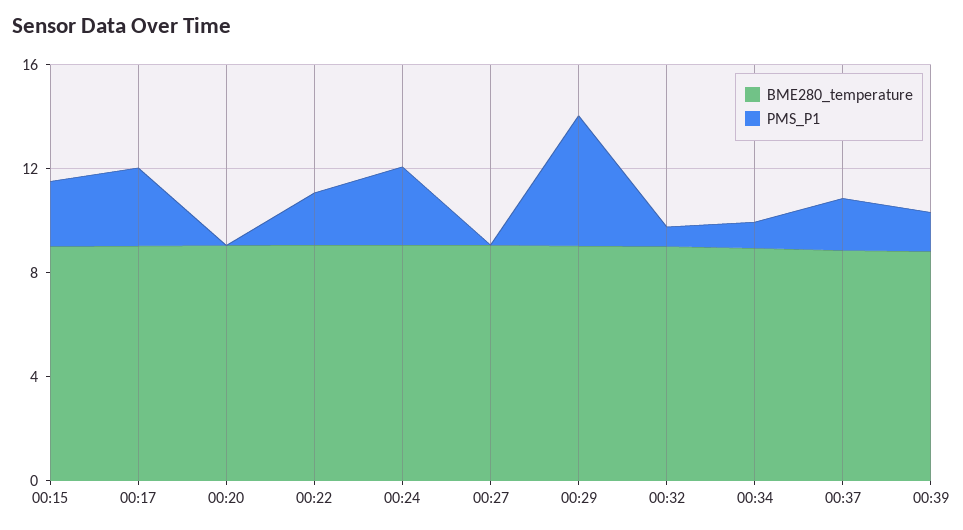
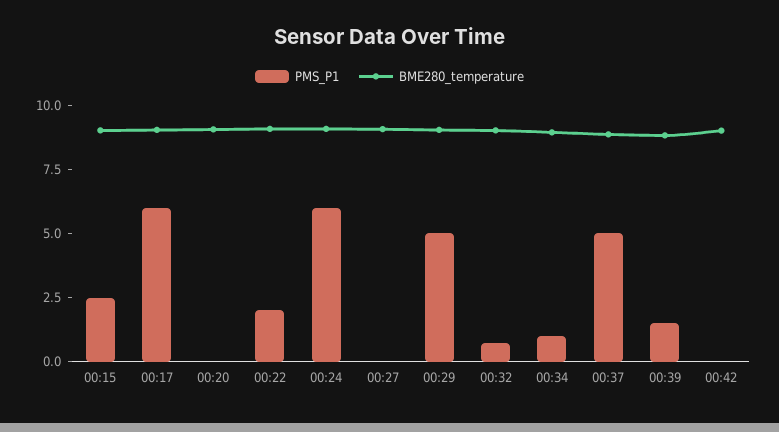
PMS_P1, 00:17: 3 -> 6
PMS_P1, 00:24: 3 -> 6
PMS_P1, 00:37: 2 -> 5
PMS_P1, 00:42: none -> 0
BME280_temperature, 00:42: none -> 9

